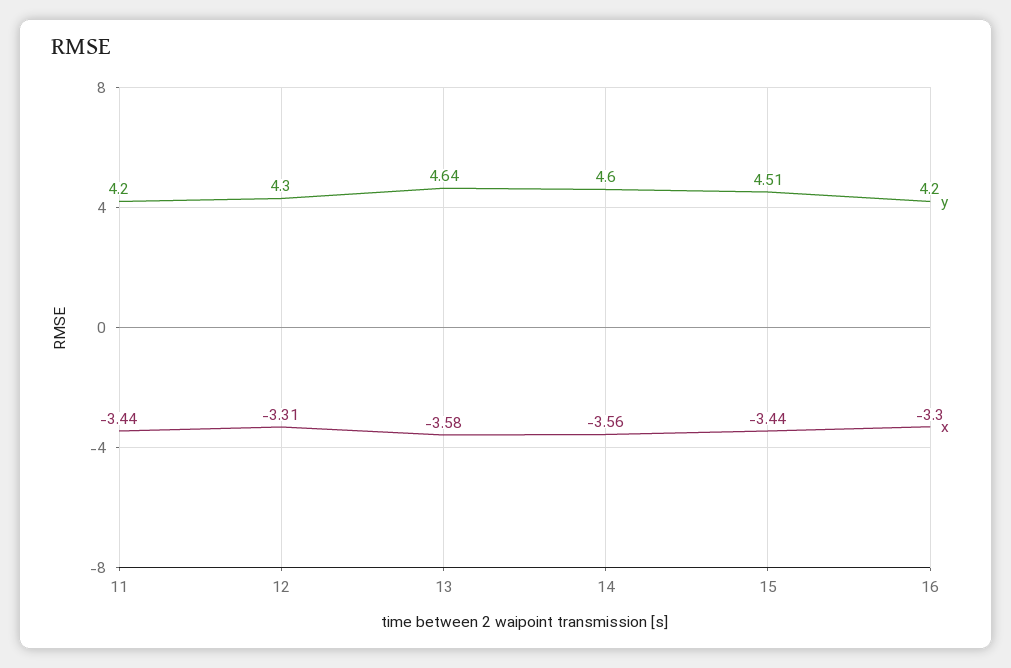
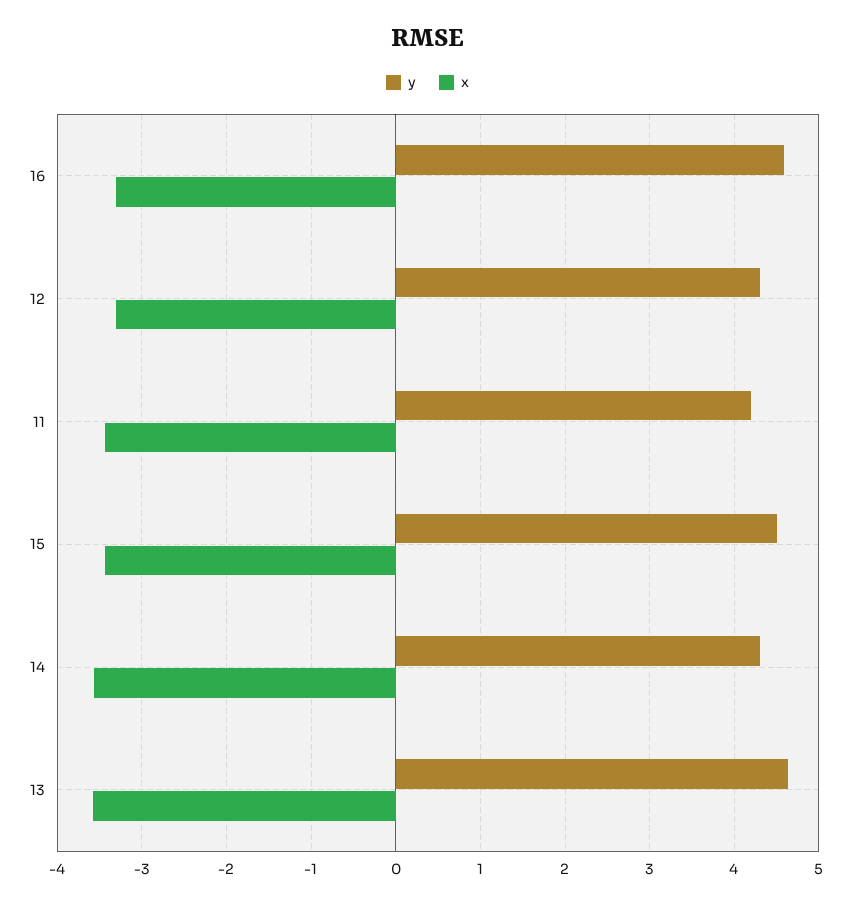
y, 14: 4.6 -> 4.3
y, 16: 4.2 -> 4.6

